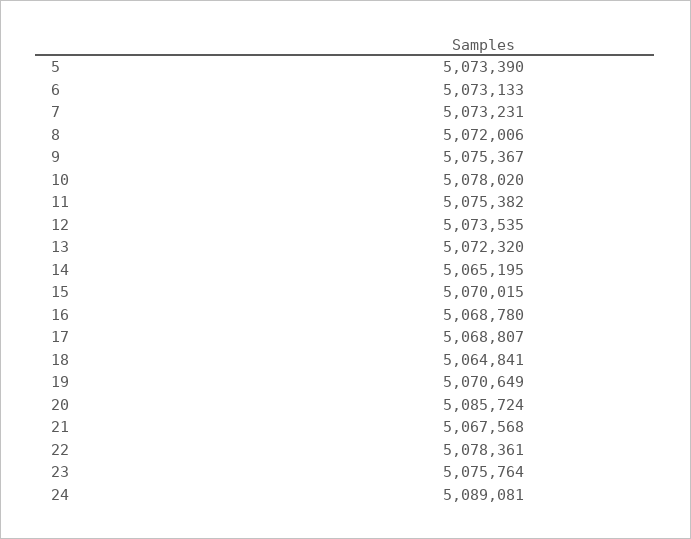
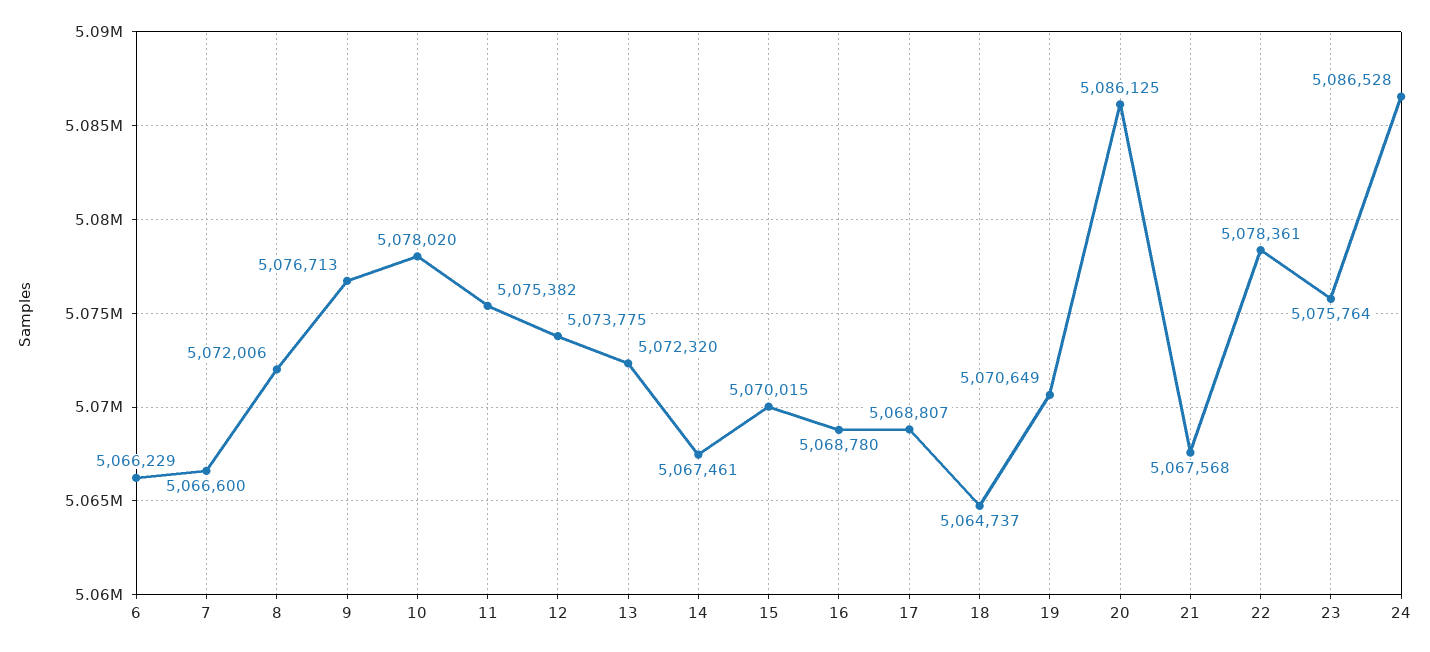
5: 5073390 -> none
6: 5073133 -> 5066229
7: 5073231 -> 5066600
9: 5075367 -> 5076713
12: 5073535 -> 5073775
14: 5065195 -> 5067461
18: 5064841 -> 5064737
20: 5085724 -> 5086125
24: 5089081 -> 5086528

